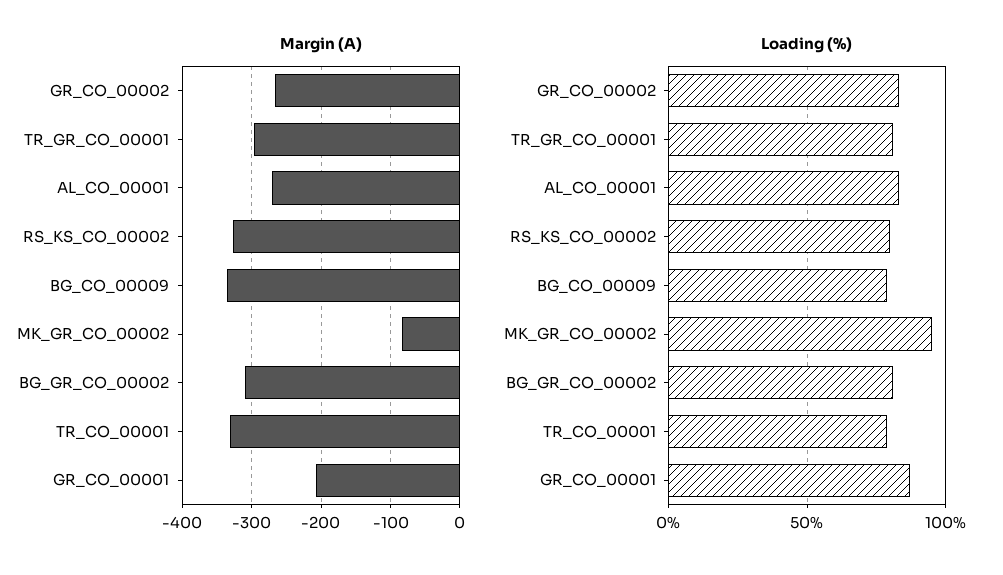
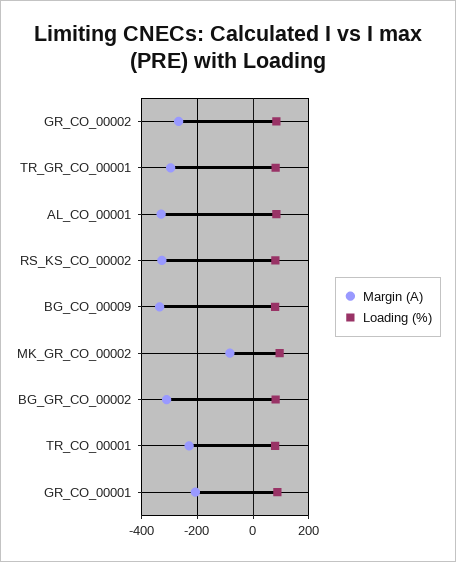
Margin (A), AL_CO_00001: -270 -> -325
Margin (A), TR_CO_00001: -330 -> -225

